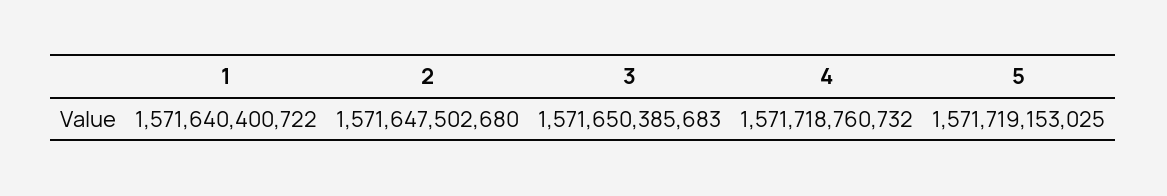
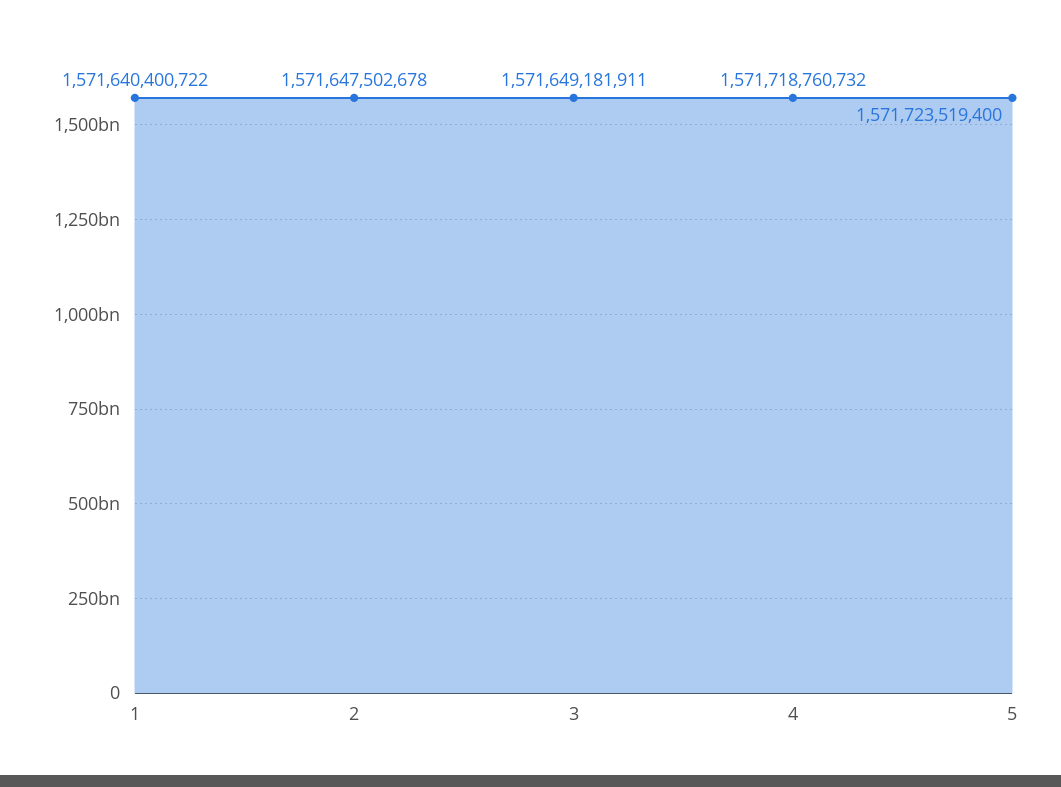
2: 1571647502680 -> 1571647502678
3: 1571650385683 -> 1571649181911
5: 1571719153025 -> 1571723519400

